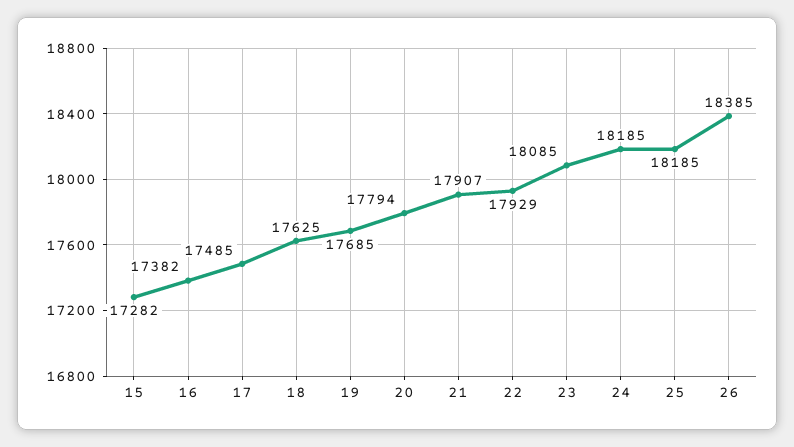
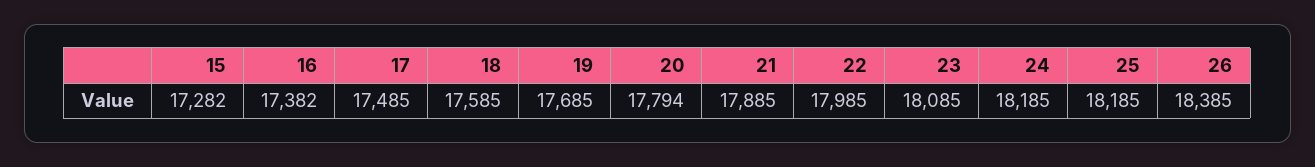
18: 17625 -> 17585
21: 17907 -> 17885
22: 17929 -> 17985

